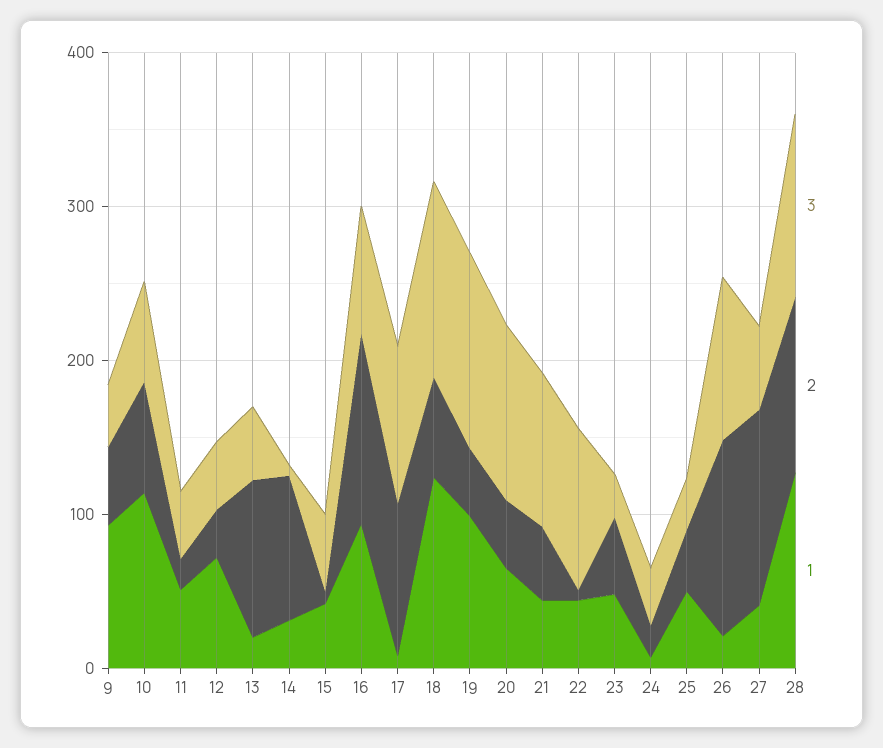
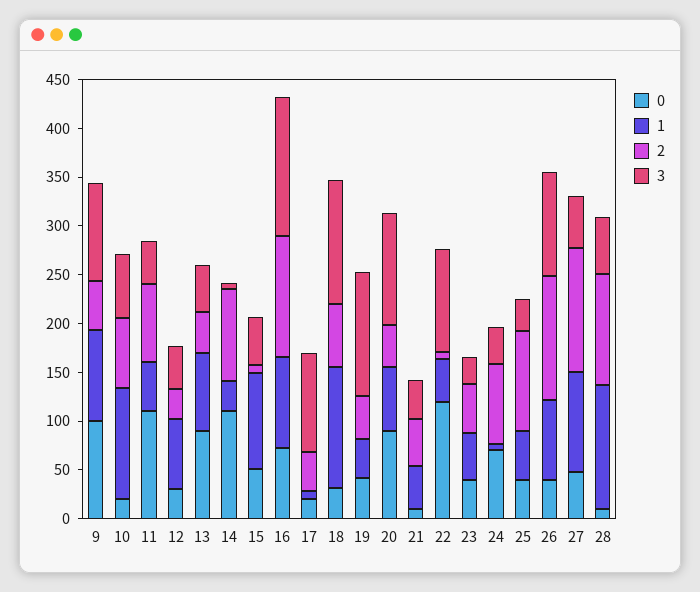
3, 9: 40 -> 100
2, 11: 20 -> 80
2, 13: 100 -> 40
1, 13: 20 -> 80
1, 15: 40 -> 100
3, 16: 80 -> 140
2, 17: 100 -> 40
1, 19: 100 -> 40
3, 21: 100 -> 40
2, 24: 20 -> 80
2, 25: 40 -> 100
1, 26: 20 -> 80
1, 27: 40 -> 100
3, 28: 120 -> 60
0, 9: none -> 100
0, 10: none -> 20
0, 11: none -> 110
0, 12: none -> 30
0, 13: none -> 90
0, 14: none -> 110
0, 15: none -> 50
0, 16: none -> 70
0, 17: none -> 20
0, 18: none -> 30
0, 19: none -> 40
0, 20: none -> 90
0, 21: none -> 10
0, 22: none -> 120
0, 23: none -> 40
0, 24: none -> 70
0, 25: none -> 40
0, 26: none -> 40
0, 27: none -> 50
0, 28: none -> 10

